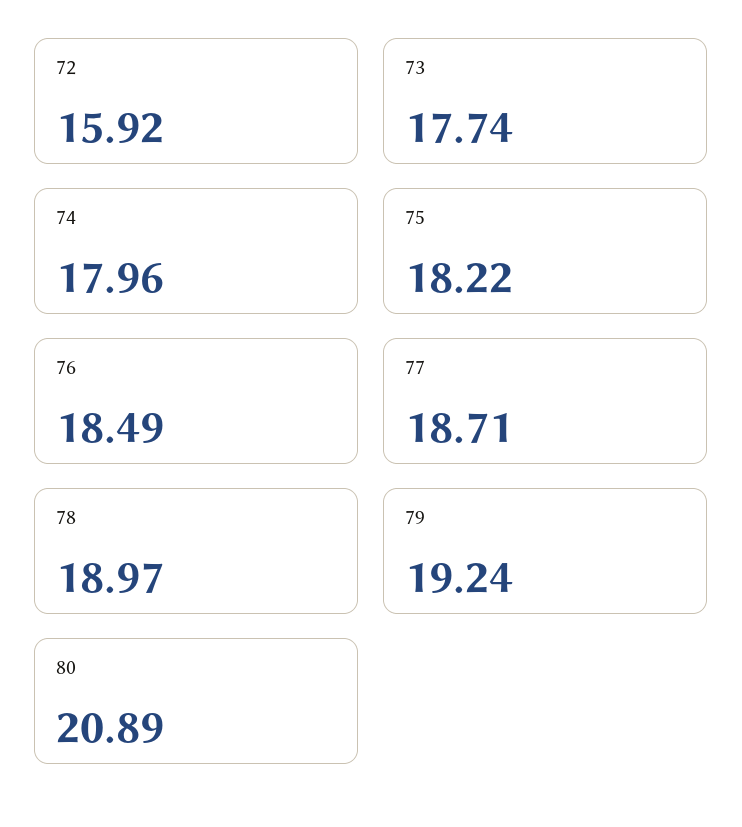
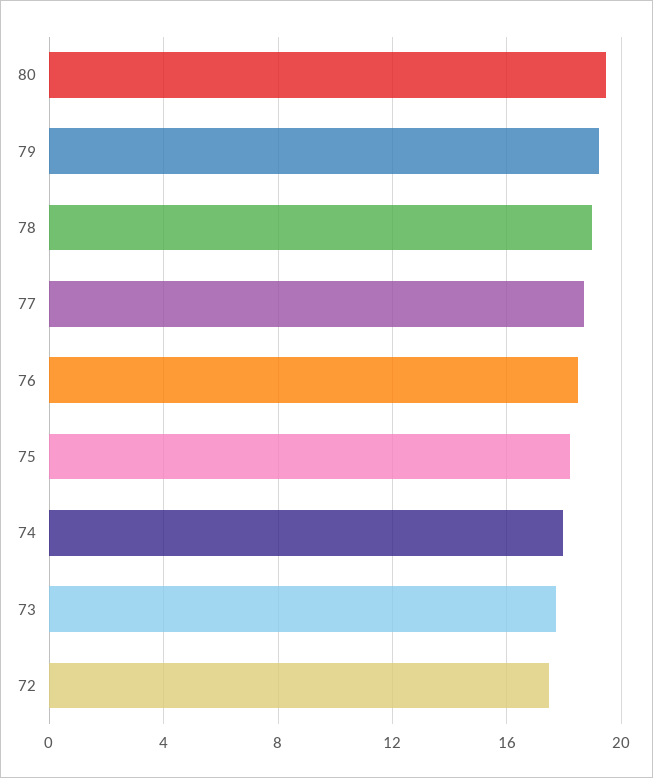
72: 15.92 -> 17.5
80: 20.89 -> 19.5

